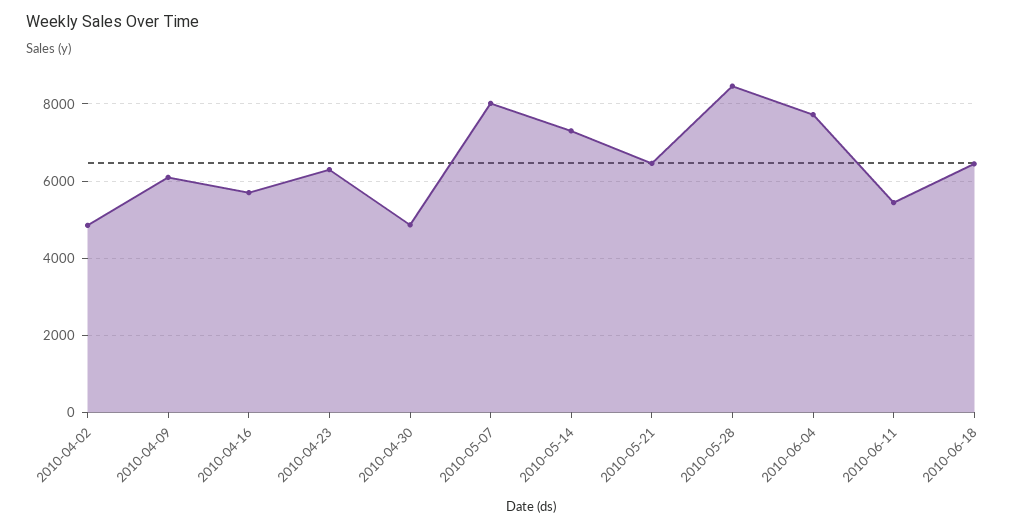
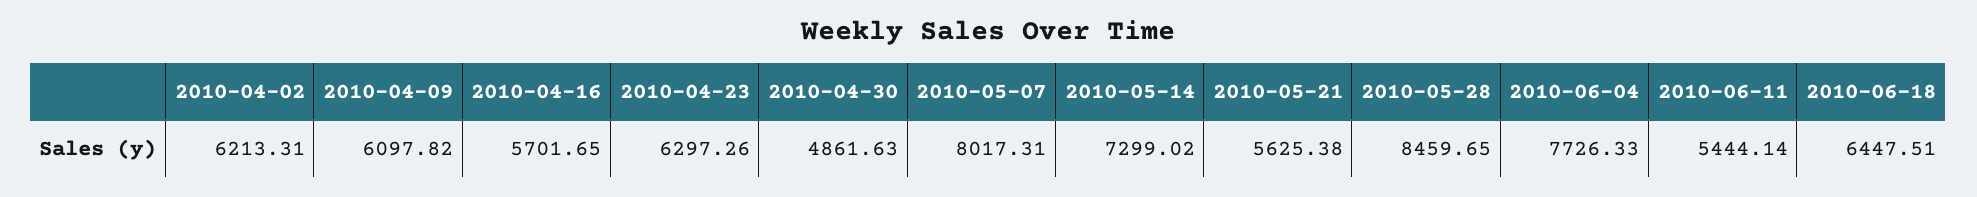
2010-04-02: 4800 -> 6213.31
2010-05-21: 6400 -> 5625.38

